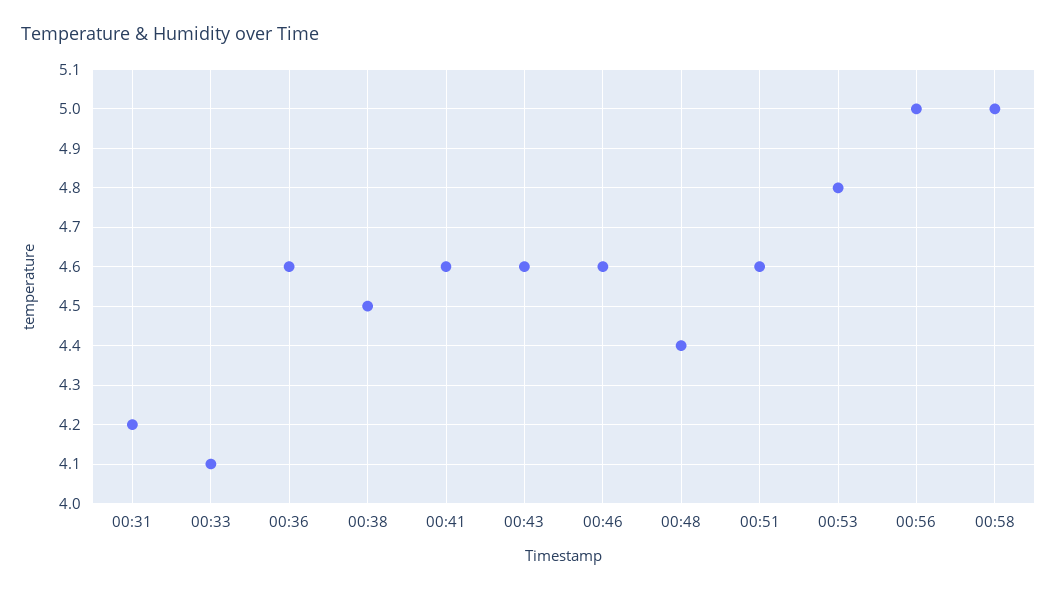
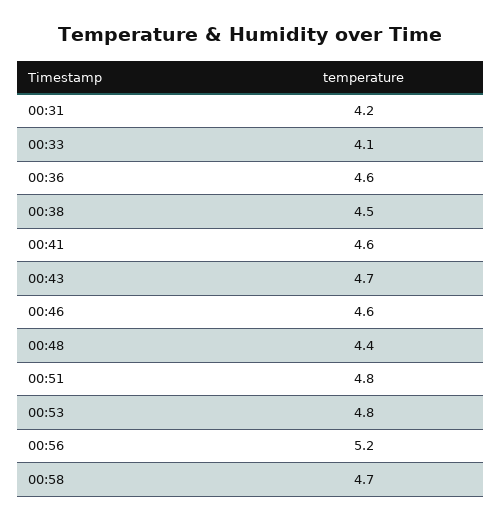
00:43: 4.6 -> 4.7
00:51: 4.6 -> 4.8
00:56: 5 -> 5.2
00:58: 5 -> 4.7

